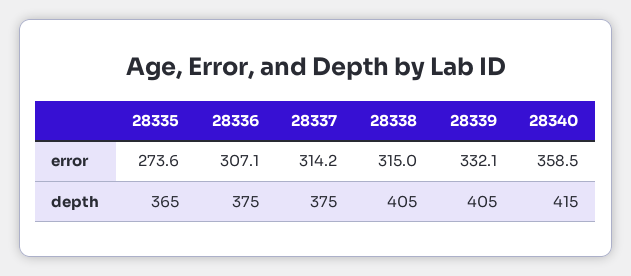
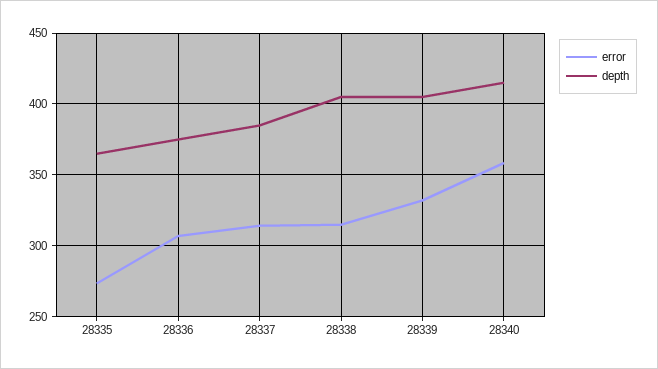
depth, 28337: 375 -> 385

